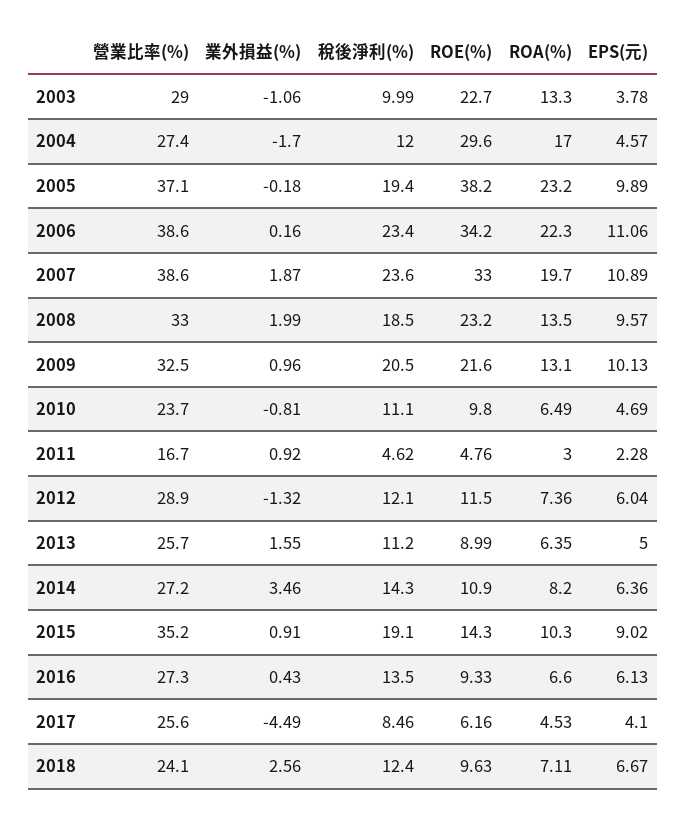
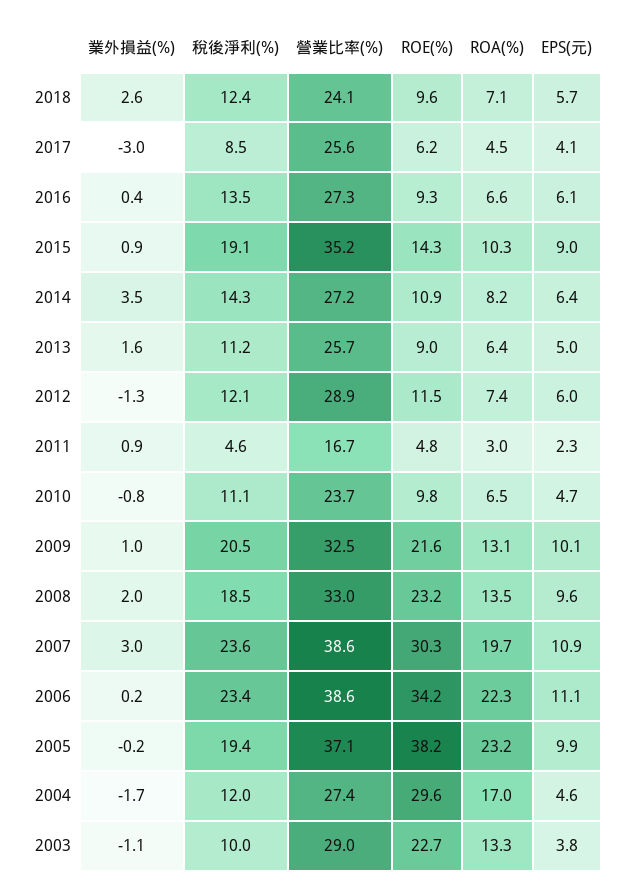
業外損益(%), 2007: 1.87 -> 3
ROE(%), 2007: 33 -> 30.3
業外損益(%), 2017: -4.49 -> -3
EPS(元), 2018: 6.67 -> 5.7

